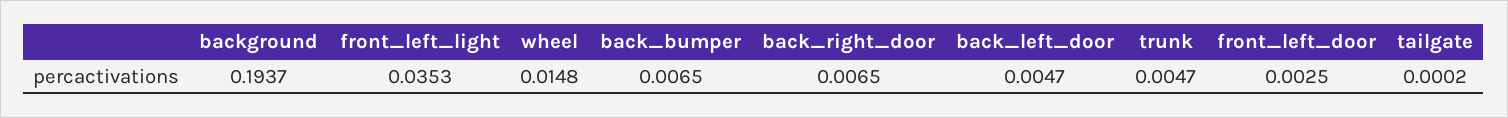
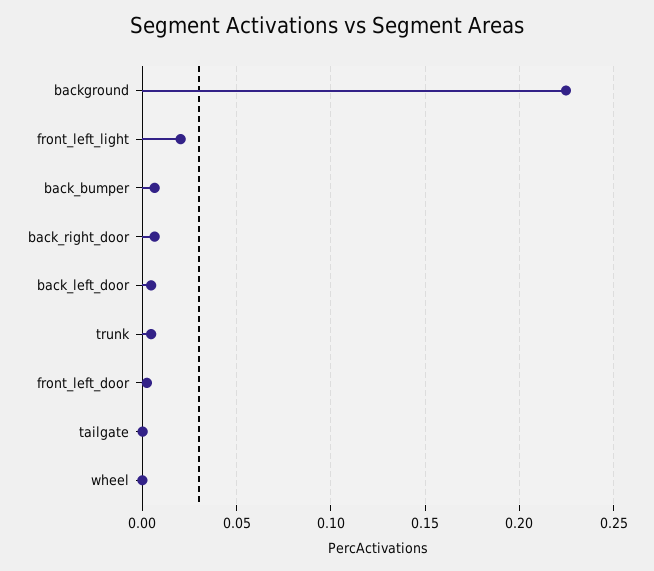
background: 0.1937 -> 0.225
front_left_light: 0.0353 -> 0.02
wheel: 0.0148 -> 0

